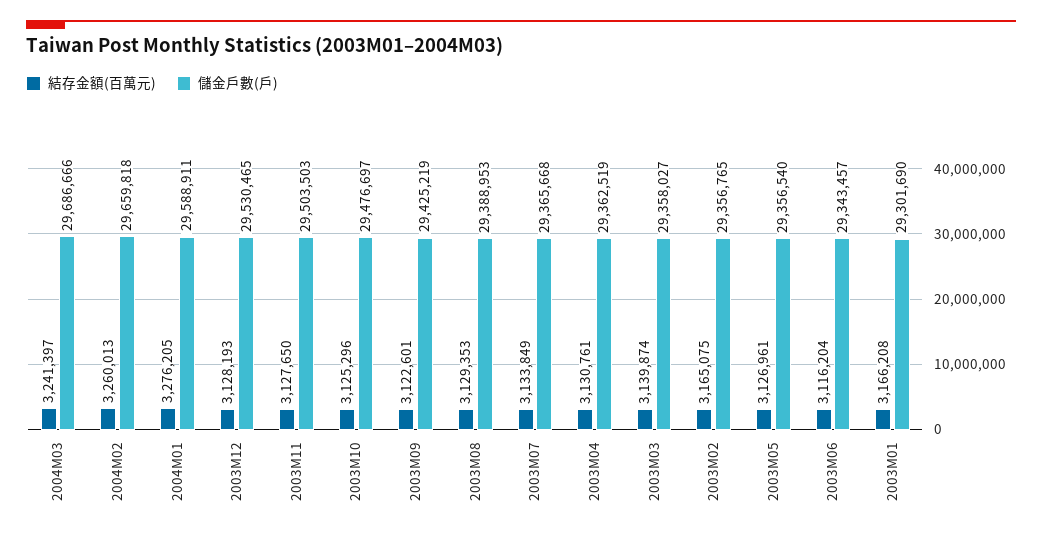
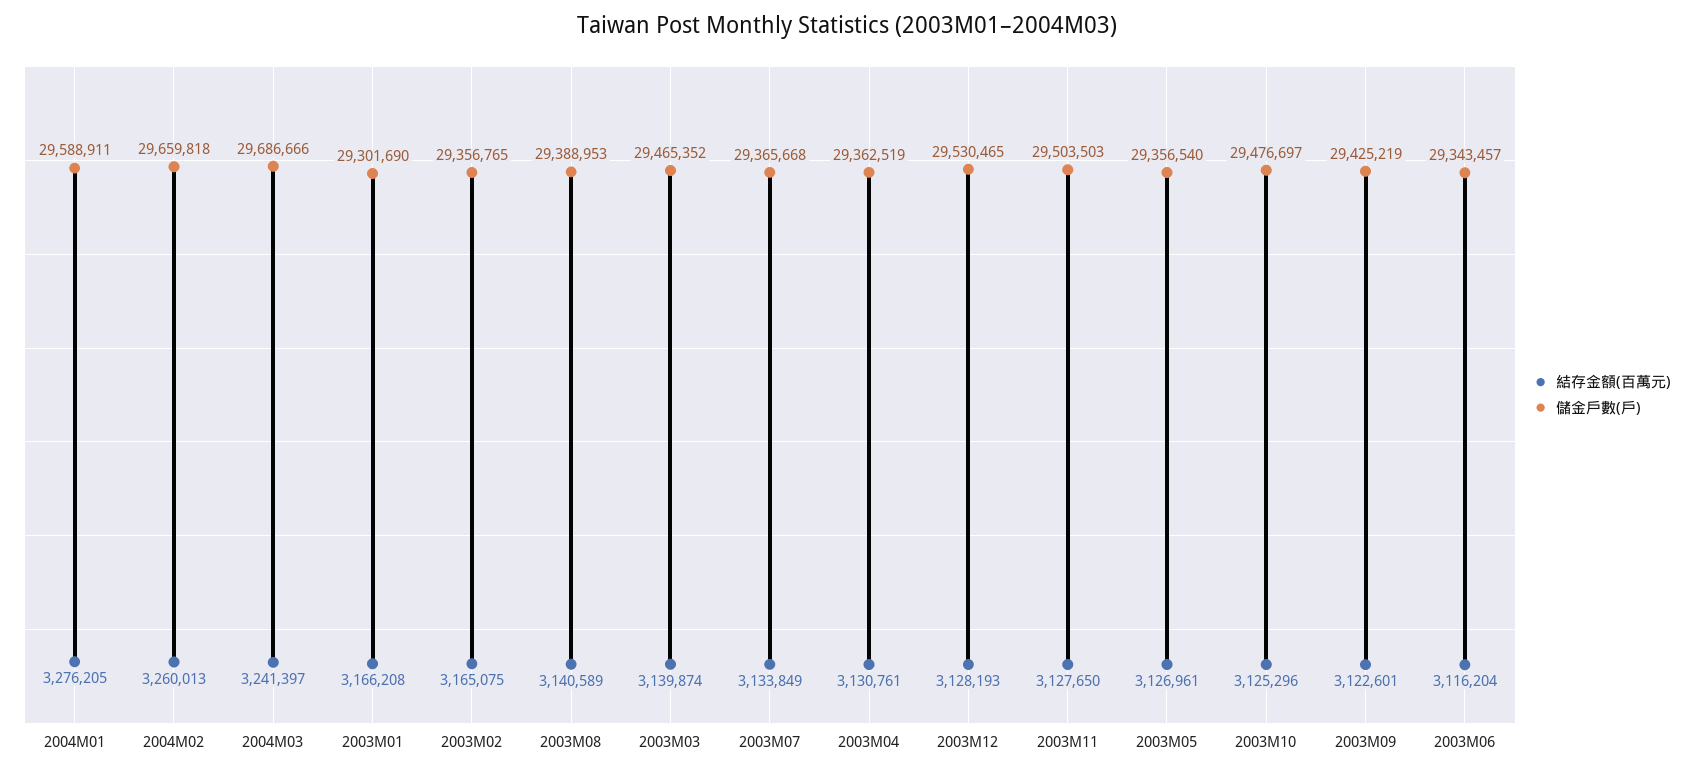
結存金額(百萬元), 2003M08: 3129353 -> 3140589
儲金戶數(戶), 2003M03: 29358027 -> 29465352

